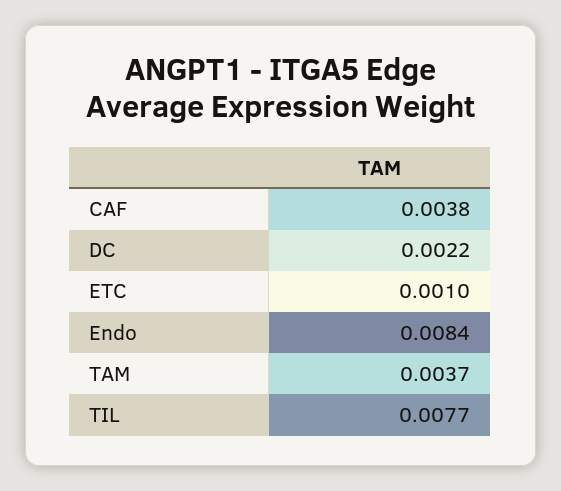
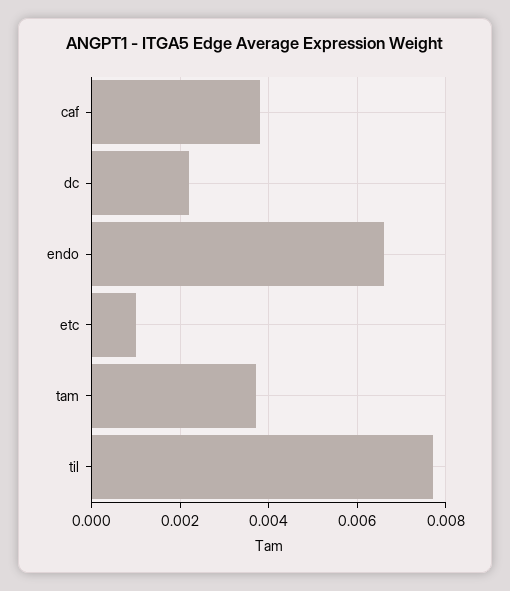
Endo: 0.0084 -> 0.0065

